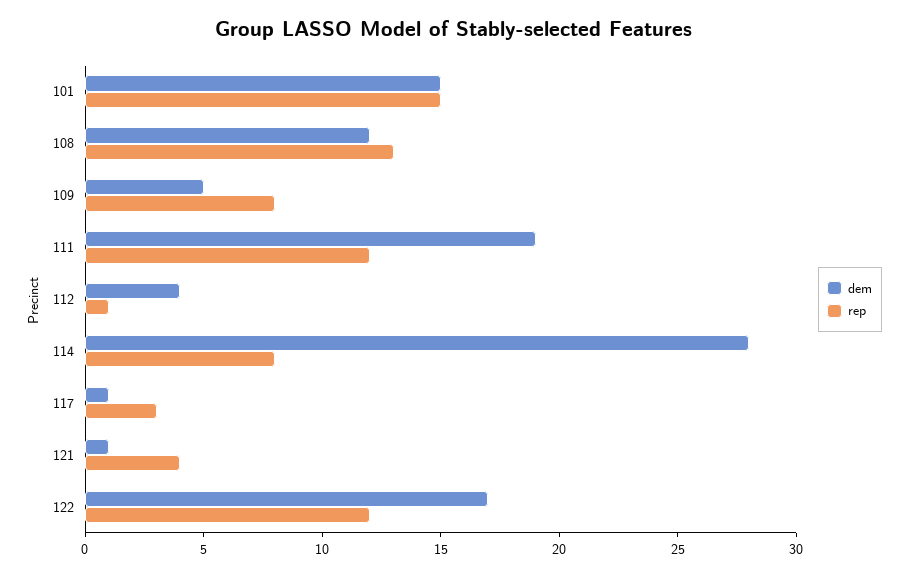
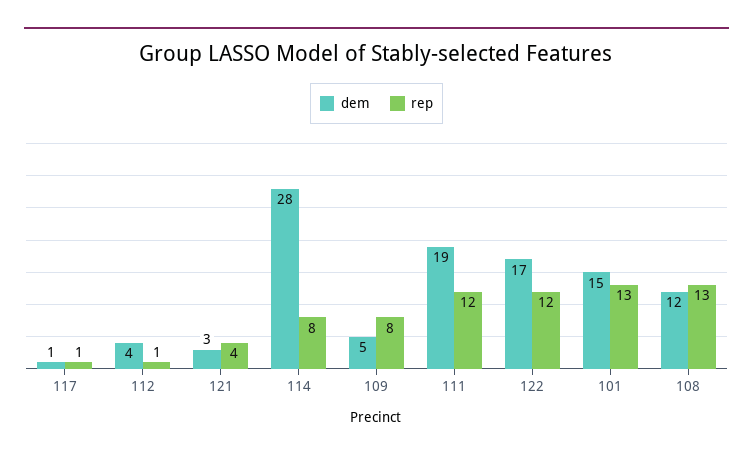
rep, 101: 15 -> 13
rep, 117: 3 -> 1
dem, 121: 1 -> 3

